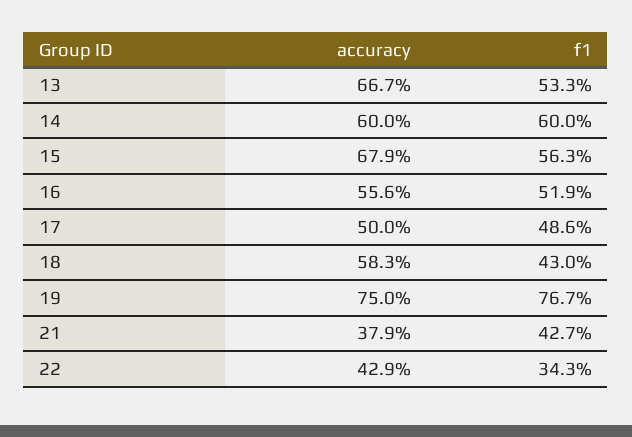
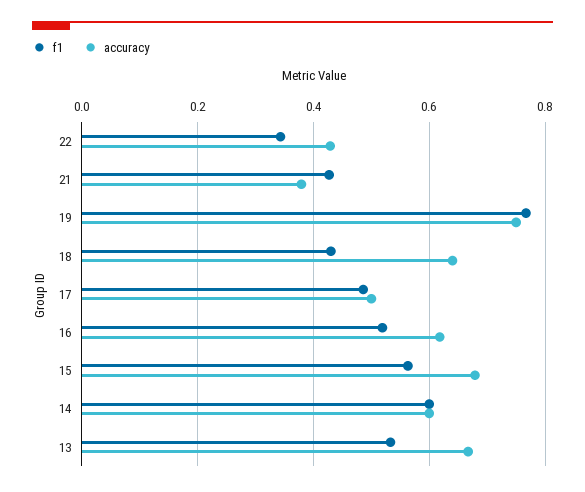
accuracy, 16: 0.556 -> 0.62
accuracy, 18: 0.583 -> 0.64

